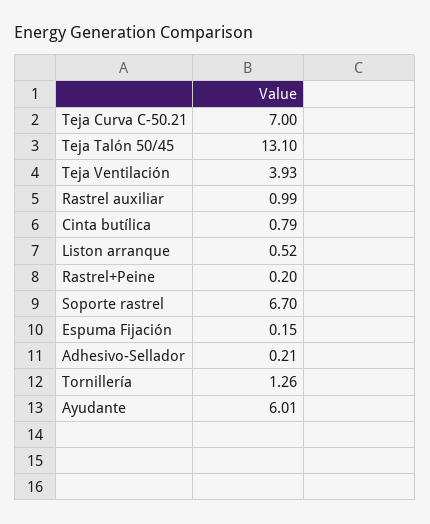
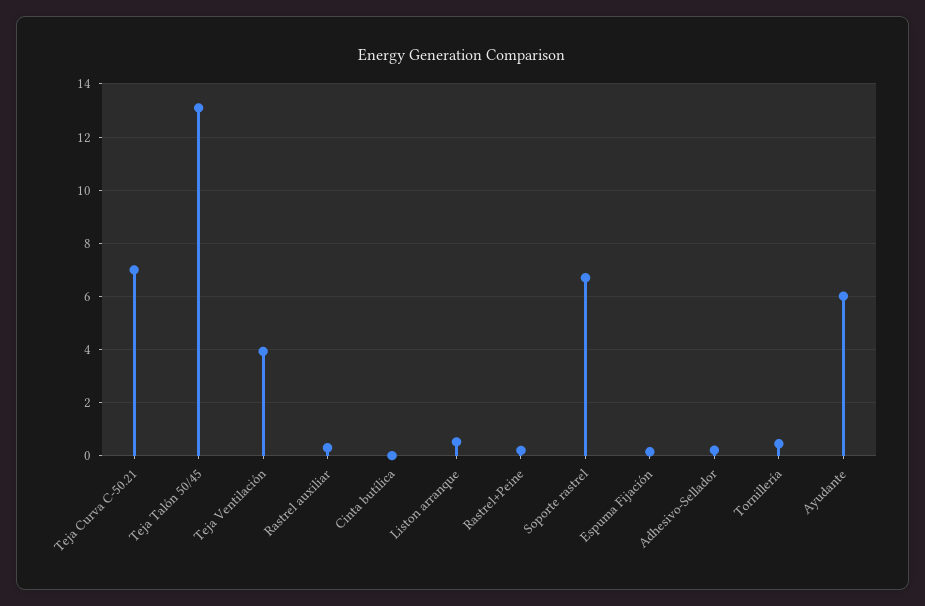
Rastrel auxiliar: 0.99 -> 0.25
Cinta butílica: 0.79 -> 0
Tornillería: 1.26 -> 0.5

